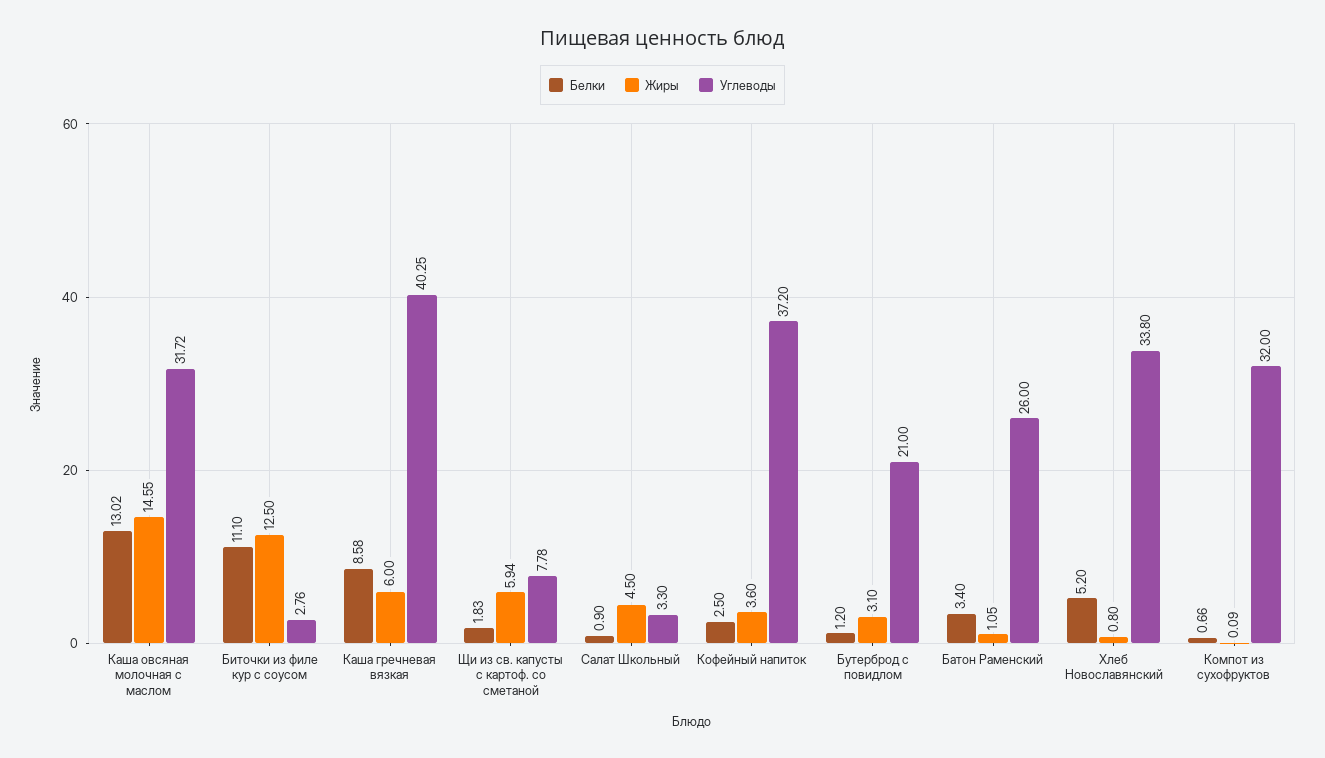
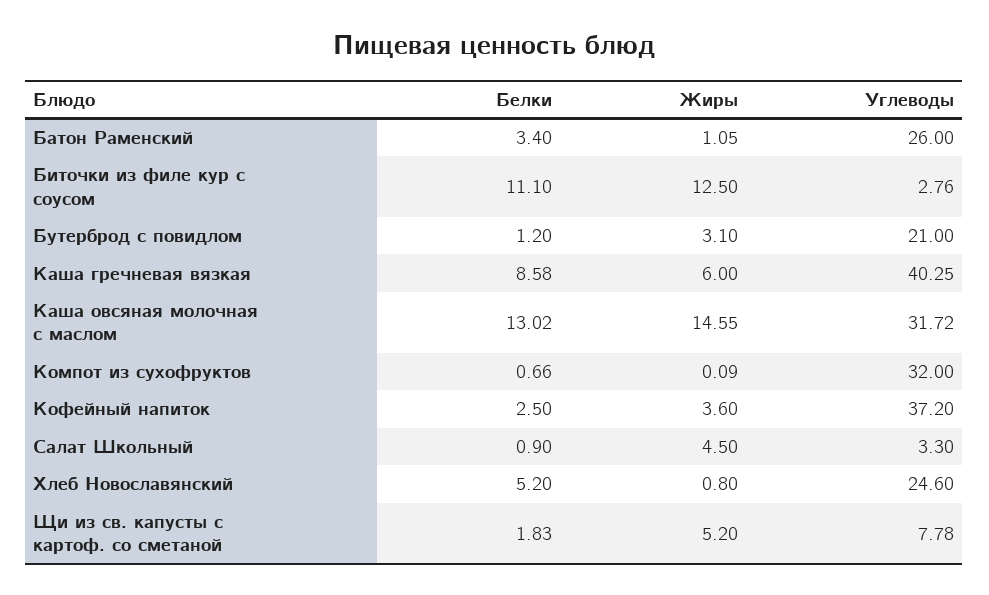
Жиры, Щи из св. капусты с картоф. со сметаной: 5.94 -> 5.2
Углеводы, Хлеб Новославянский: 33.8 -> 24.6

